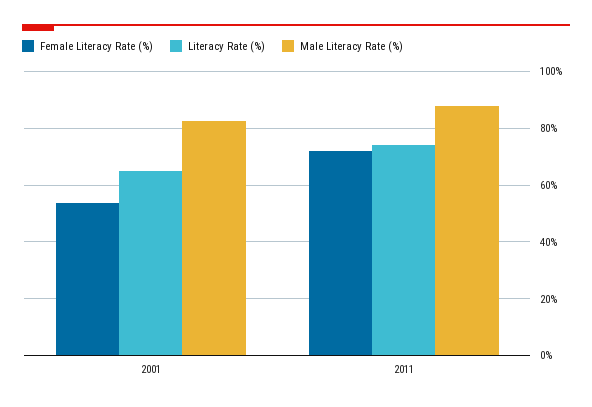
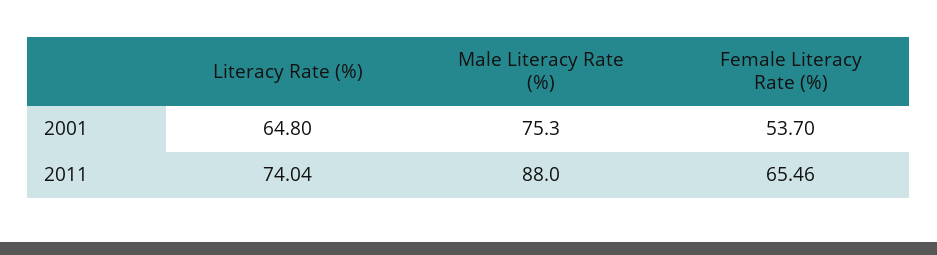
Male Literacy Rate (%), 2001: 82.5 -> 75.3
Female Literacy Rate (%), 2011: 72.5 -> 65.46

